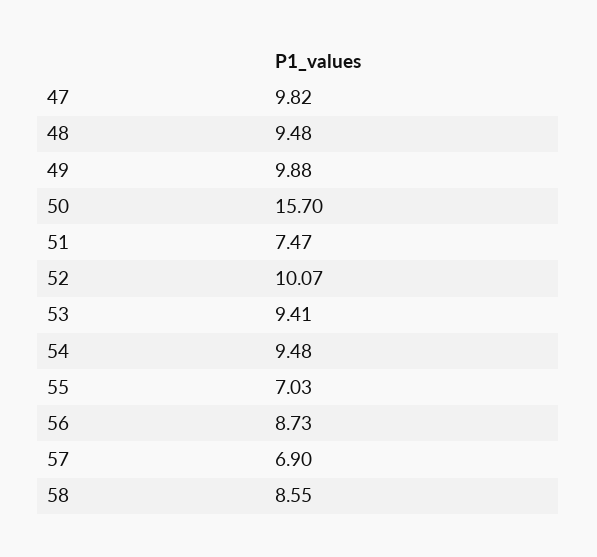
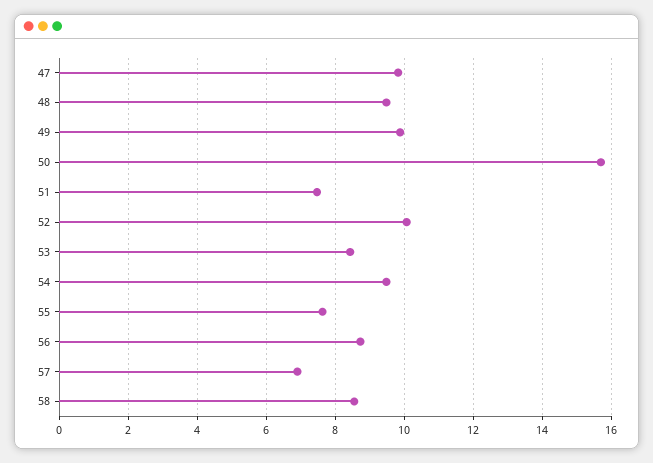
53: 9.41 -> 8.4
55: 7.03 -> 7.6

